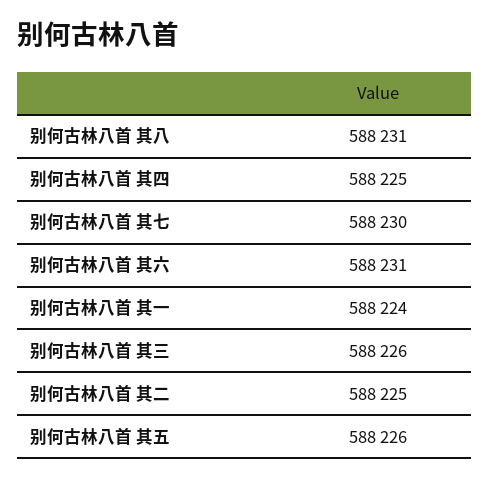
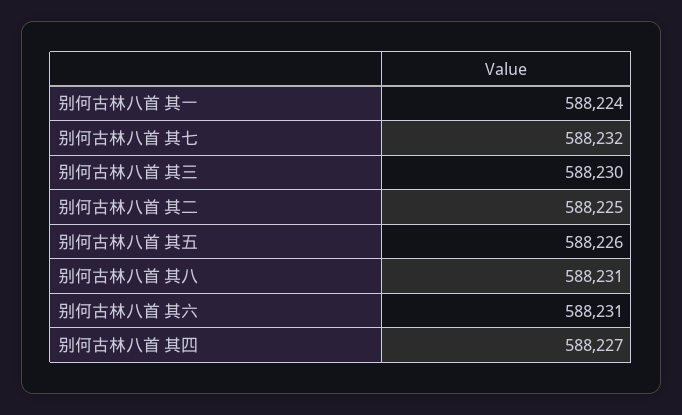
别何古林八首 其四: 588225 -> 588227
别何古林八首 其七: 588230 -> 588232
别何古林八首 其三: 588226 -> 588230

